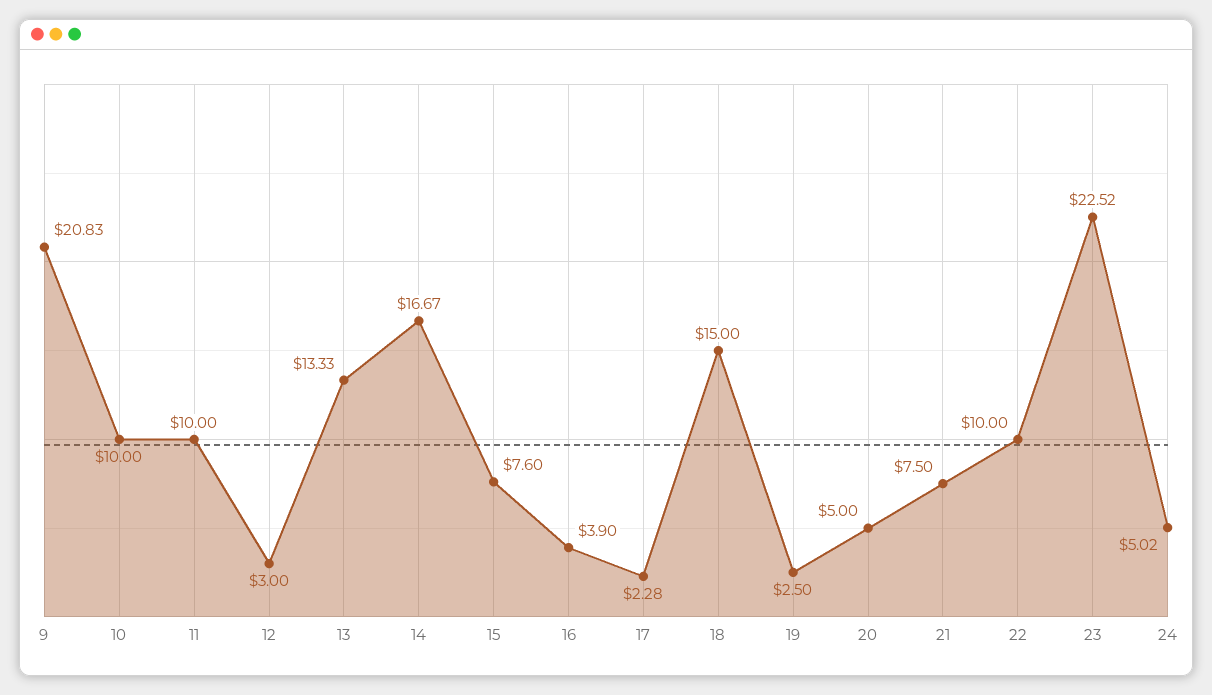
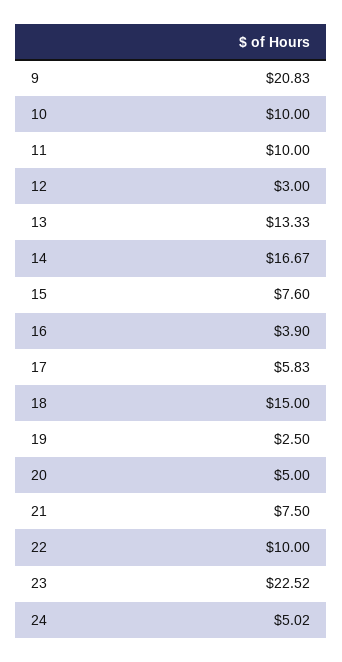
17: 2.28 -> 5.83

